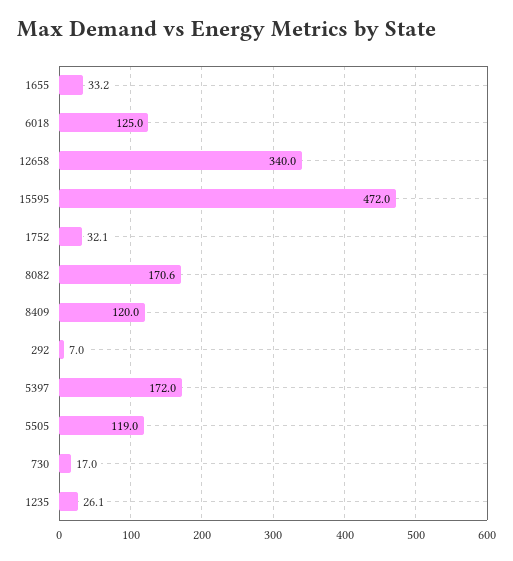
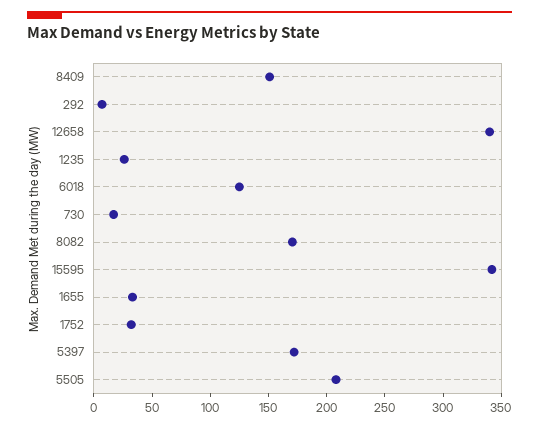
15595: 472 -> 340
8409: 120 -> 150
5505: 119 -> 210

